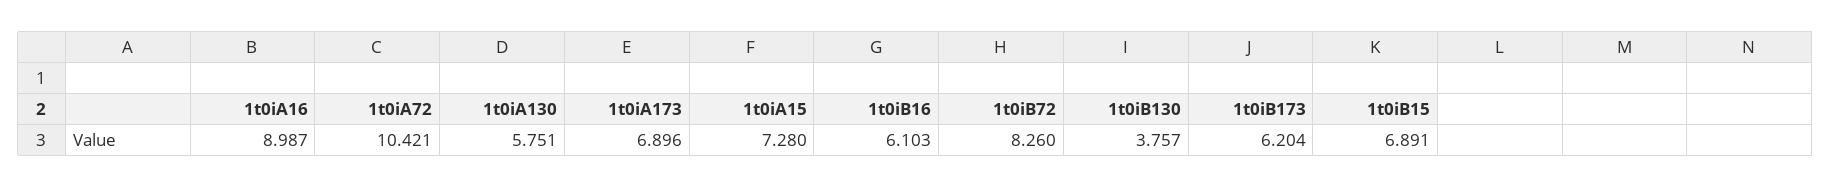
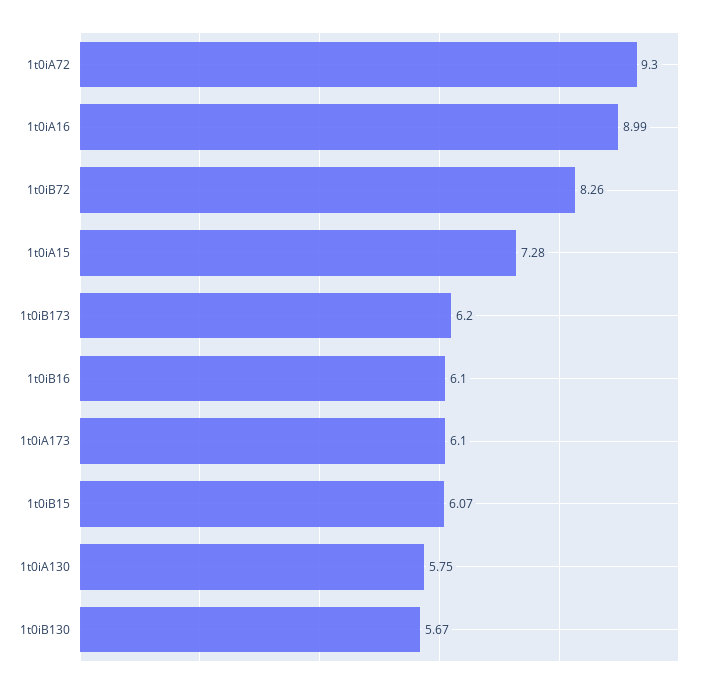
1t0iA72: 10.421 -> 9.3
1t0iA173: 6.896 -> 6.1
1t0iB130: 3.757 -> 5.67
1t0iB15: 6.891 -> 6.07

